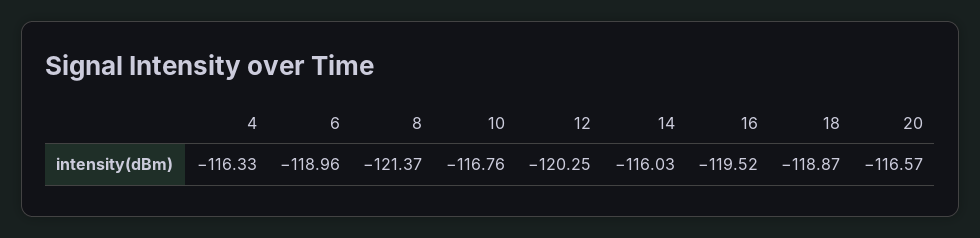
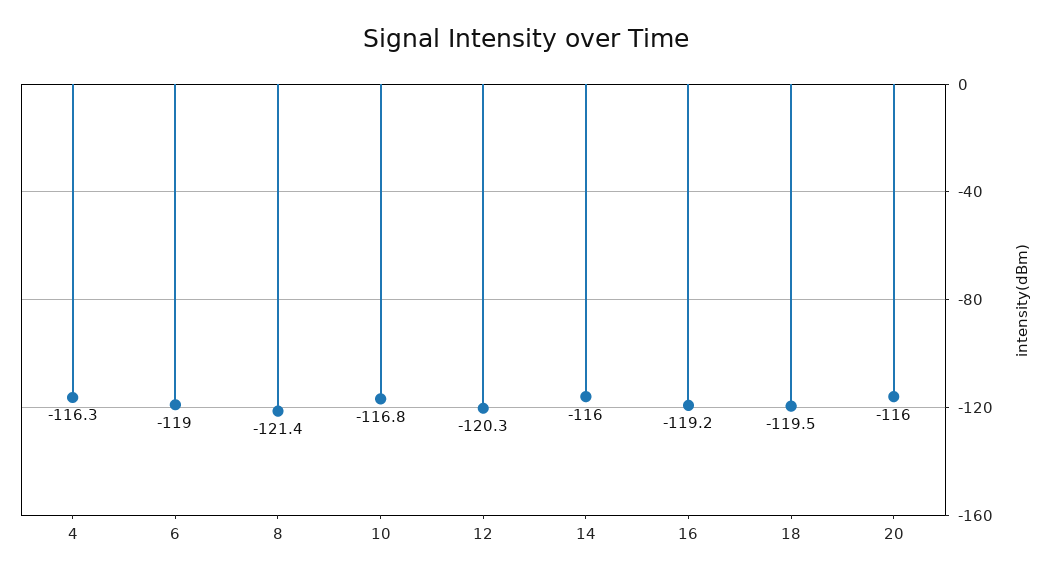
16: -119.52 -> -119.2
18: -118.87 -> -119.5
20: -116.57 -> -116

